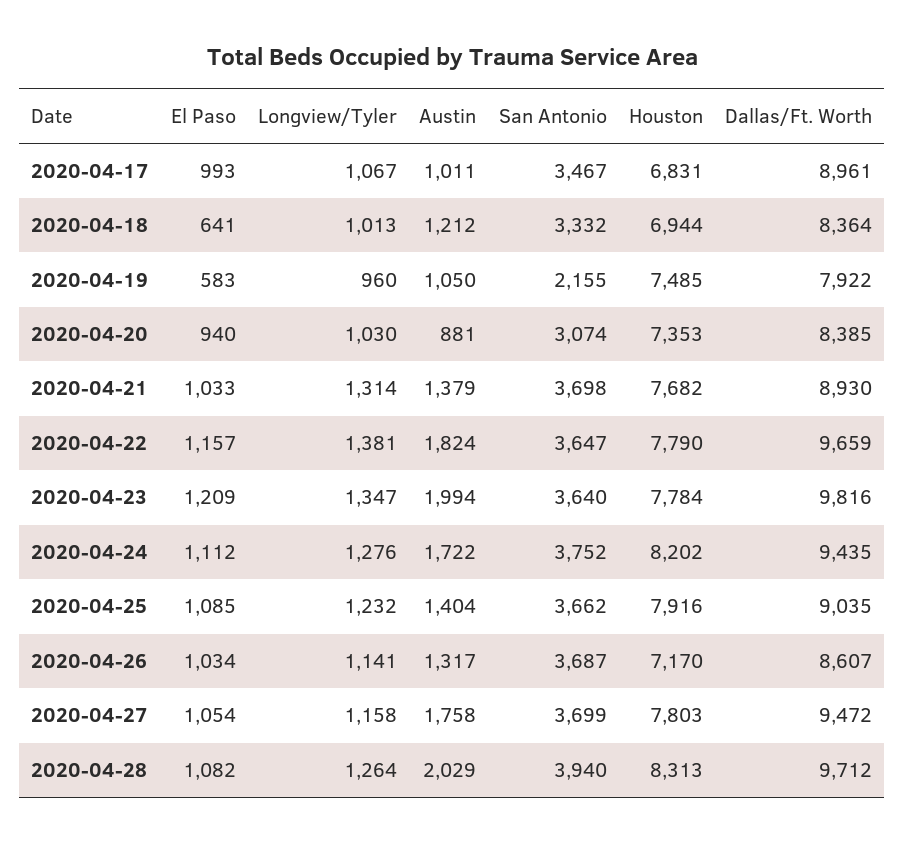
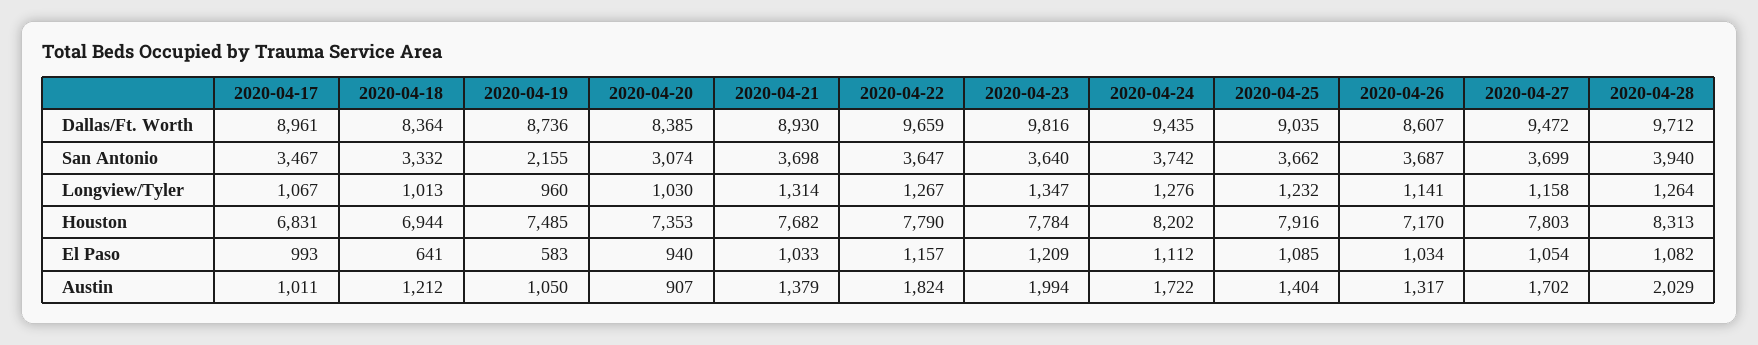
Dallas/Ft. Worth, 2020-04-19: 7922 -> 8736
Austin, 2020-04-20: 881 -> 907
Longview/Tyler, 2020-04-22: 1381 -> 1267
San Antonio, 2020-04-24: 3752 -> 3742
Austin, 2020-04-27: 1758 -> 1702

